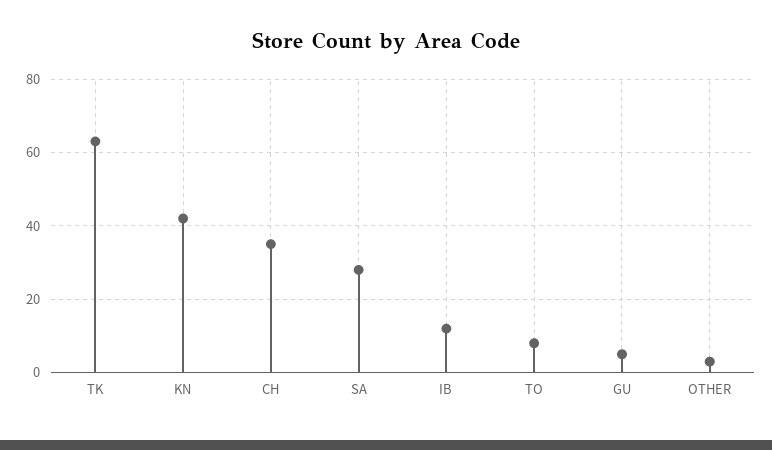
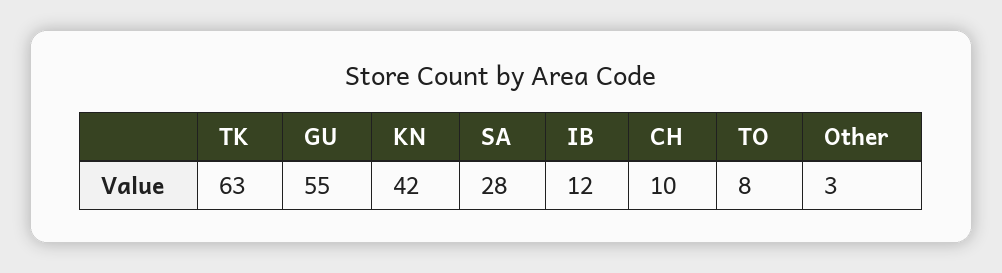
CH: 35 -> 10
GU: 5 -> 55

